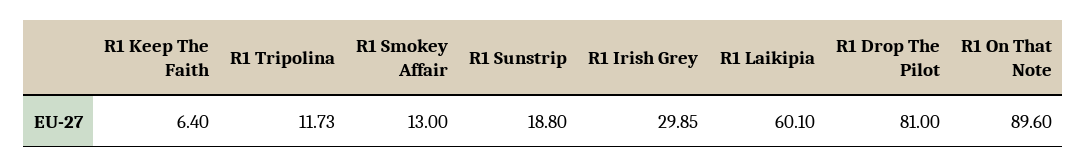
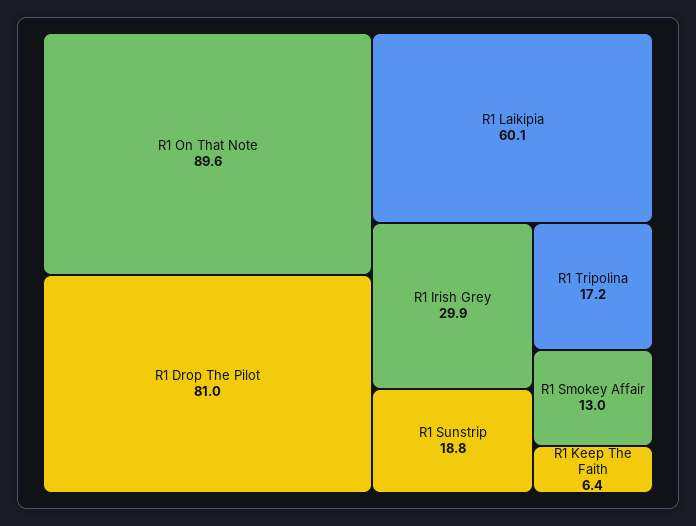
R1 Tripolina: 11.73 -> 17.2

